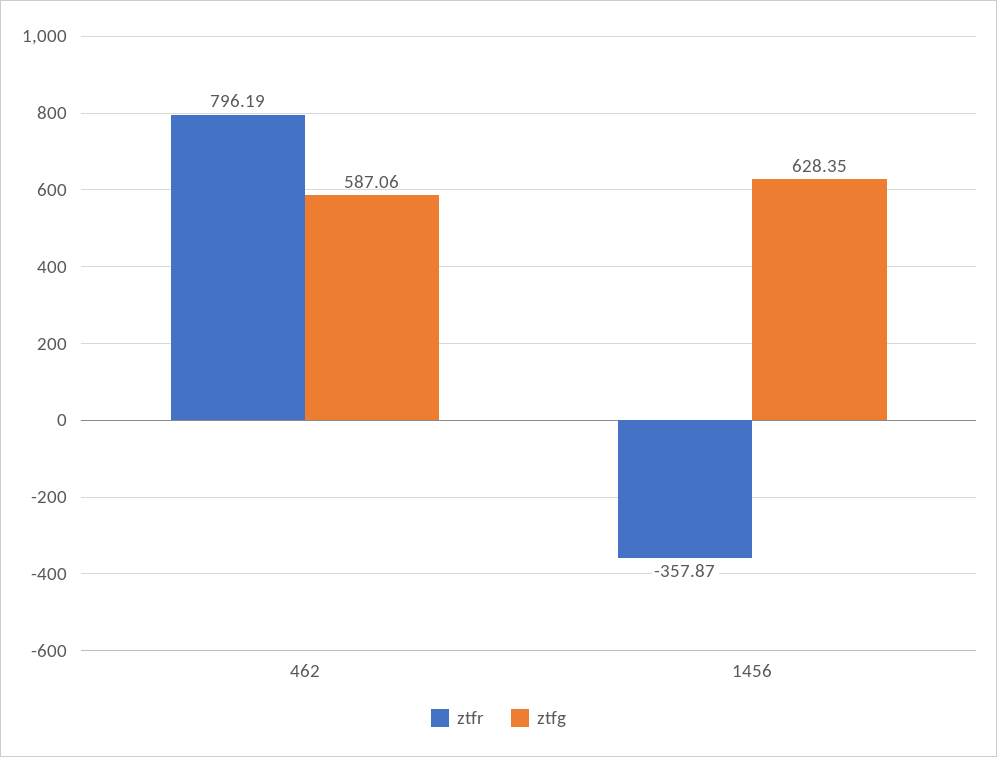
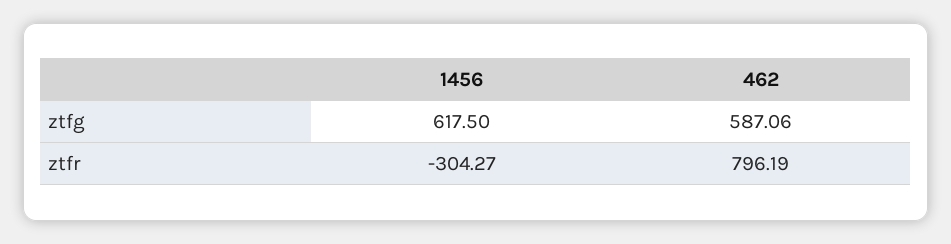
ztfr, 1456: -357.87 -> -304.27
ztfg, 1456: 628.35 -> 617.5

